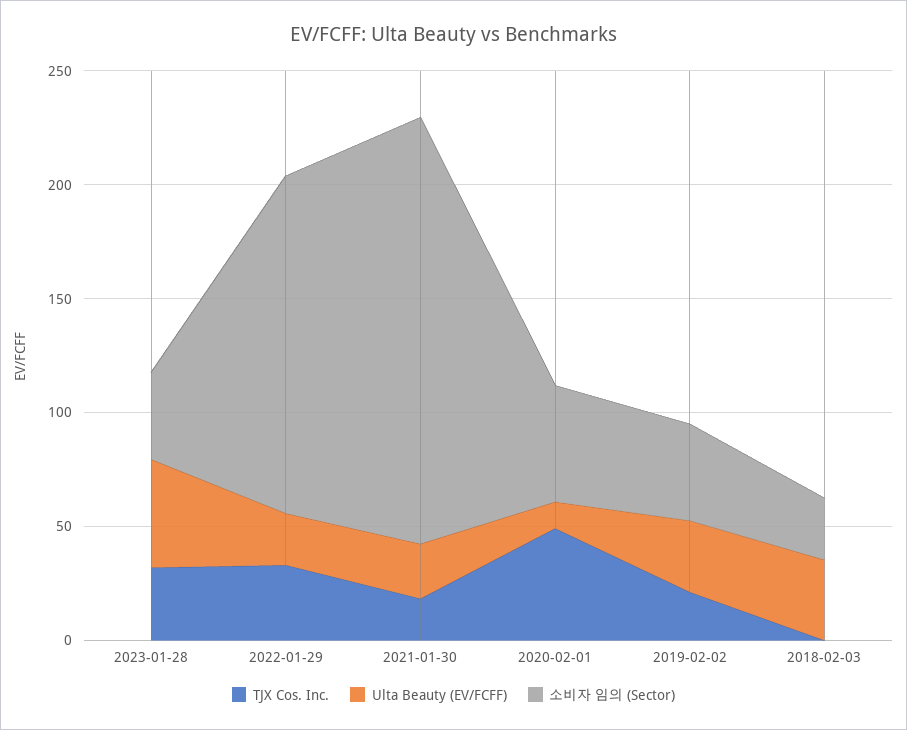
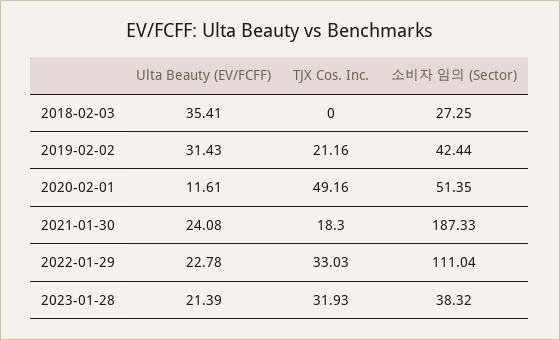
Ulta Beauty (EV/FCFF), 2023-01-28: 50 -> 21.39
소비자 임의 (Sector), 2022-01-29: 150 -> 111.04

